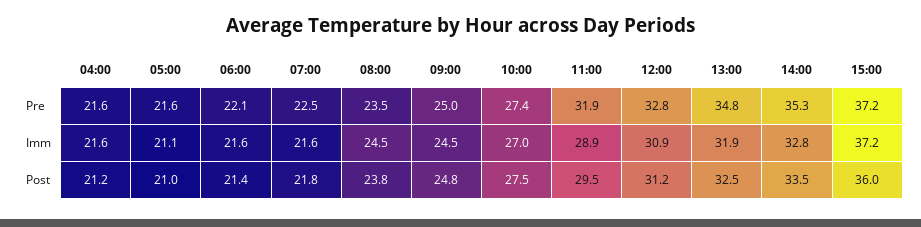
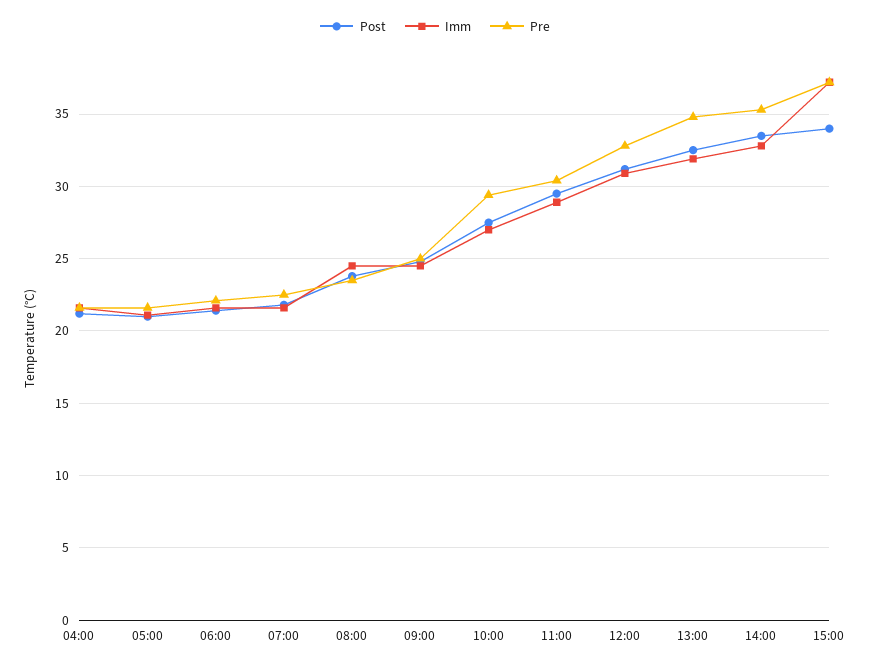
Pre, 10:00: 27.4 -> 29.5
Pre, 11:00: 31.9 -> 30.5
Post, 15:00: 36 -> 34

